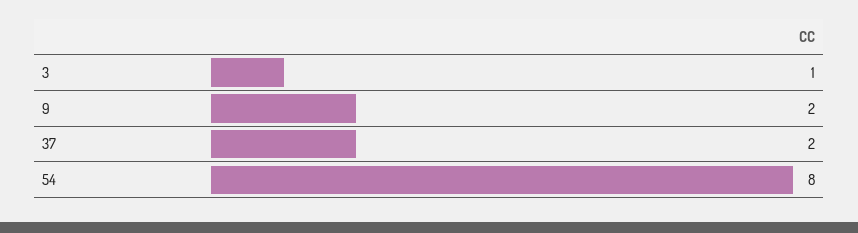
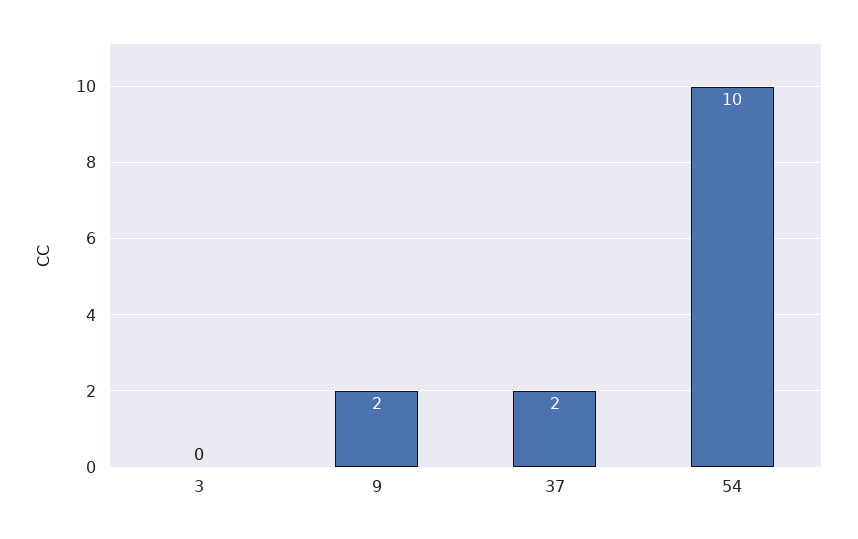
3: 1 -> 0
54: 8 -> 10

